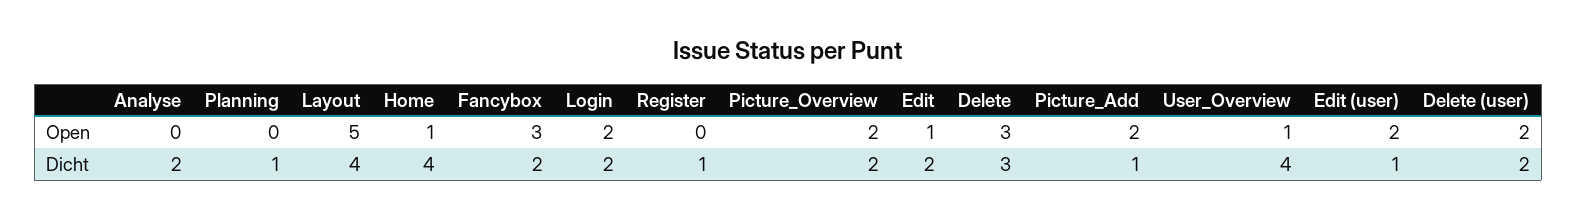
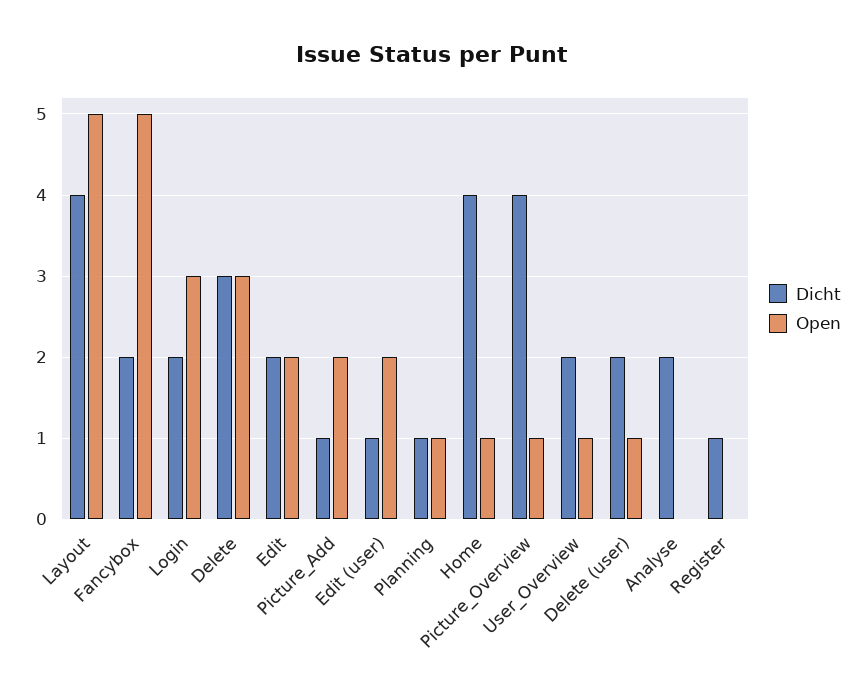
Open, Planning: 0 -> 1
Open, Fancybox: 3 -> 5
Open, Login: 2 -> 3
Open, Picture_Overview: 2 -> 1
Open, Edit: 1 -> 2
Open, Delete (user): 2 -> 1
Dicht, Picture_Overview: 2 -> 4
Dicht, User_Overview: 4 -> 2

